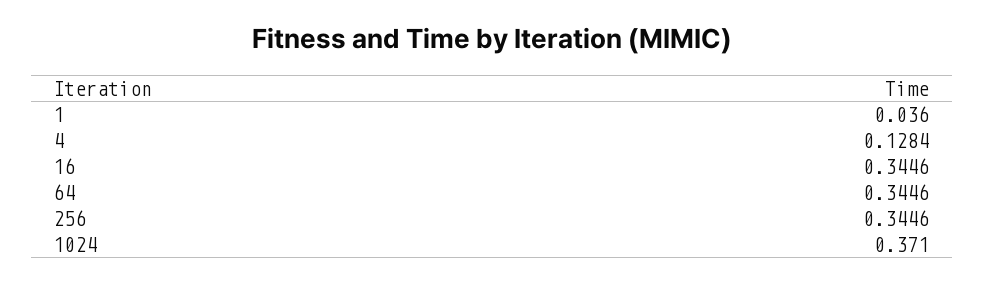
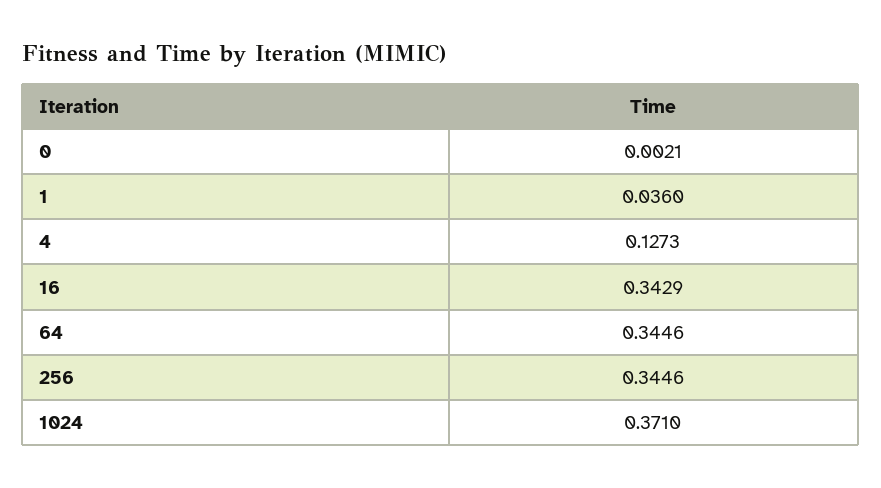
4: 0.1284 -> 0.1273
16: 0.3446 -> 0.3429
0: none -> 0.0021

